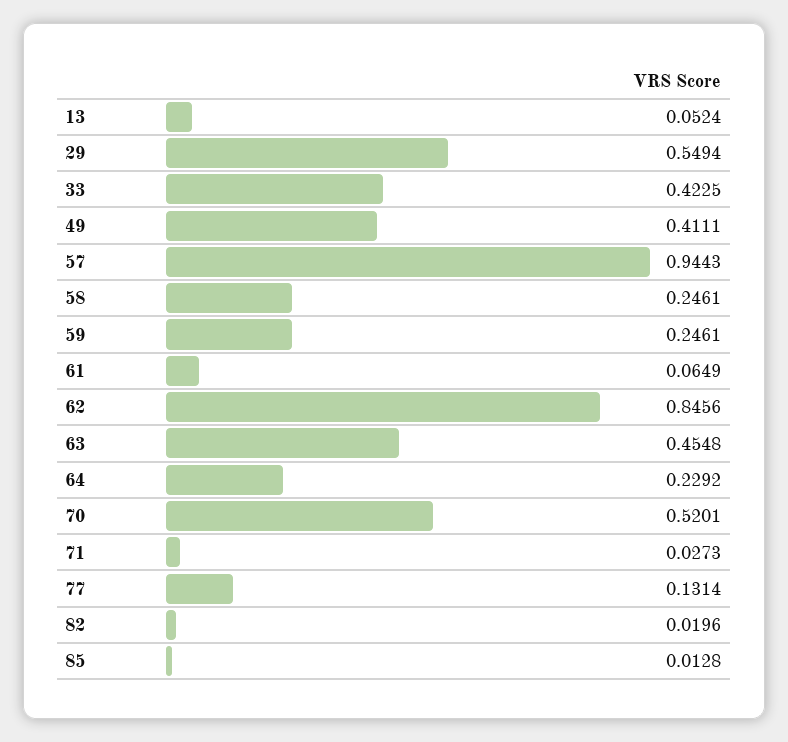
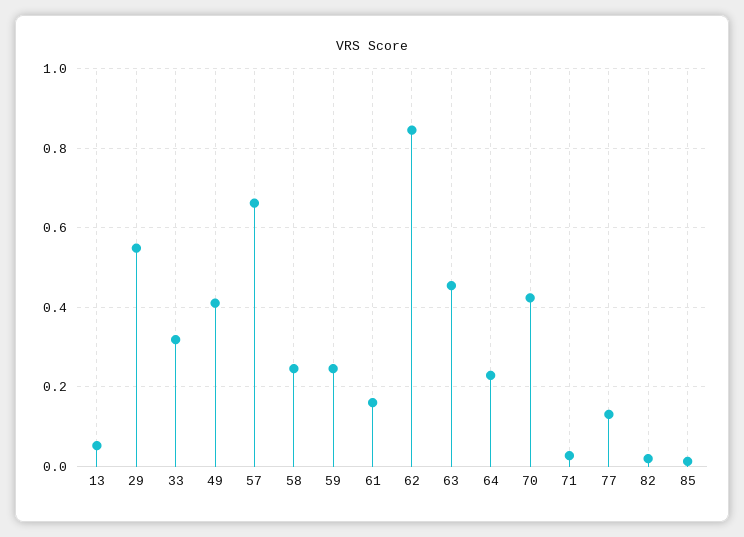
33: 0.4225 -> 0.32
57: 0.9443 -> 0.66
61: 0.0649 -> 0.16
70: 0.5201 -> 0.42

